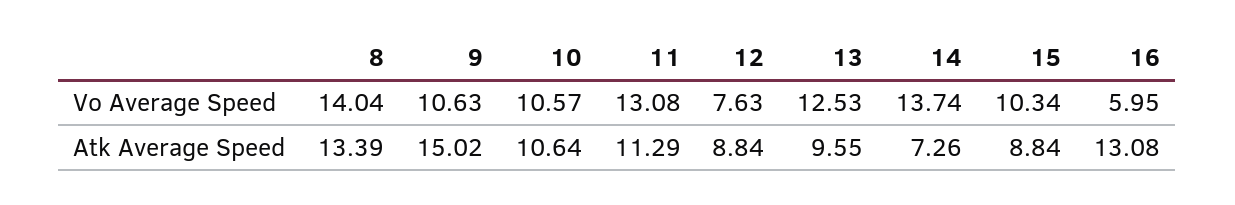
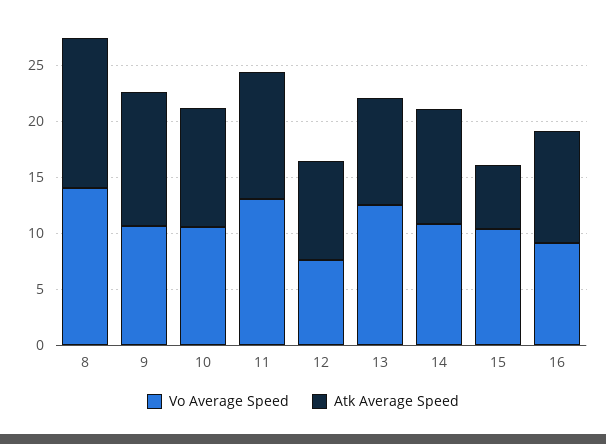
Vo Average Speed, 14: 13.74 -> 11
Vo Average Speed, 16: 5.95 -> 9
Atk Average Speed, 9: 15.02 -> 12
Atk Average Speed, 14: 7.26 -> 10
Atk Average Speed, 15: 8.84 -> 6
Atk Average Speed, 16: 13.08 -> 10

